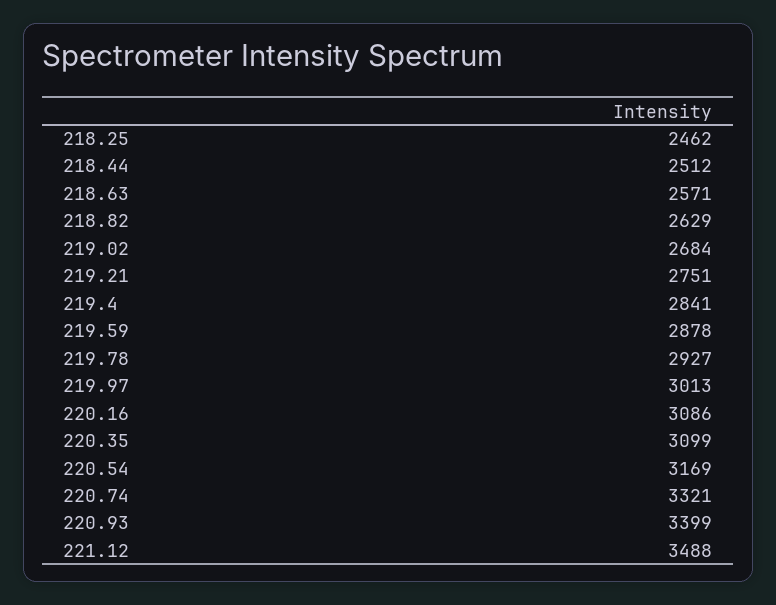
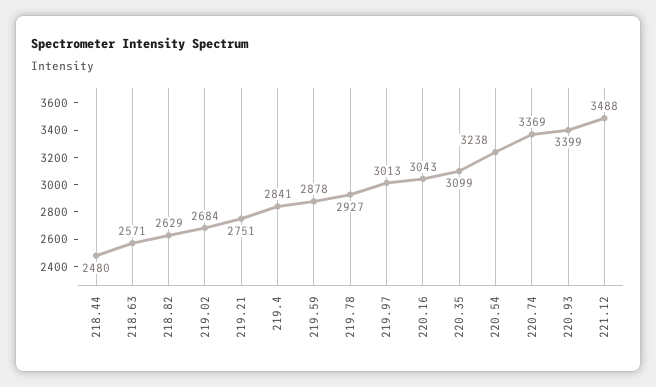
218.25: 2462 -> none
218.44: 2512 -> 2480
220.16: 3086 -> 3043
220.54: 3169 -> 3238
220.74: 3321 -> 3369

